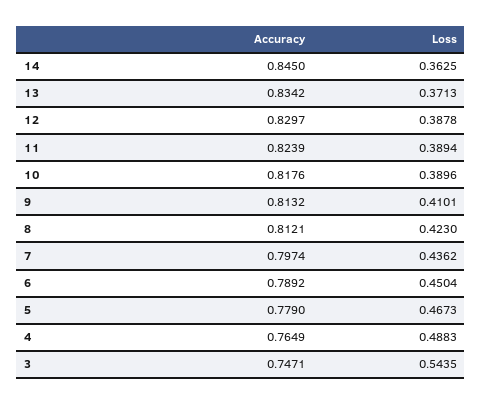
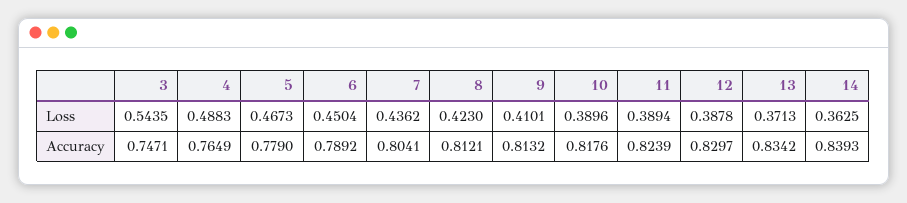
Accuracy, 14: 0.845 -> 0.8393
Accuracy, 7: 0.7974 -> 0.8041

